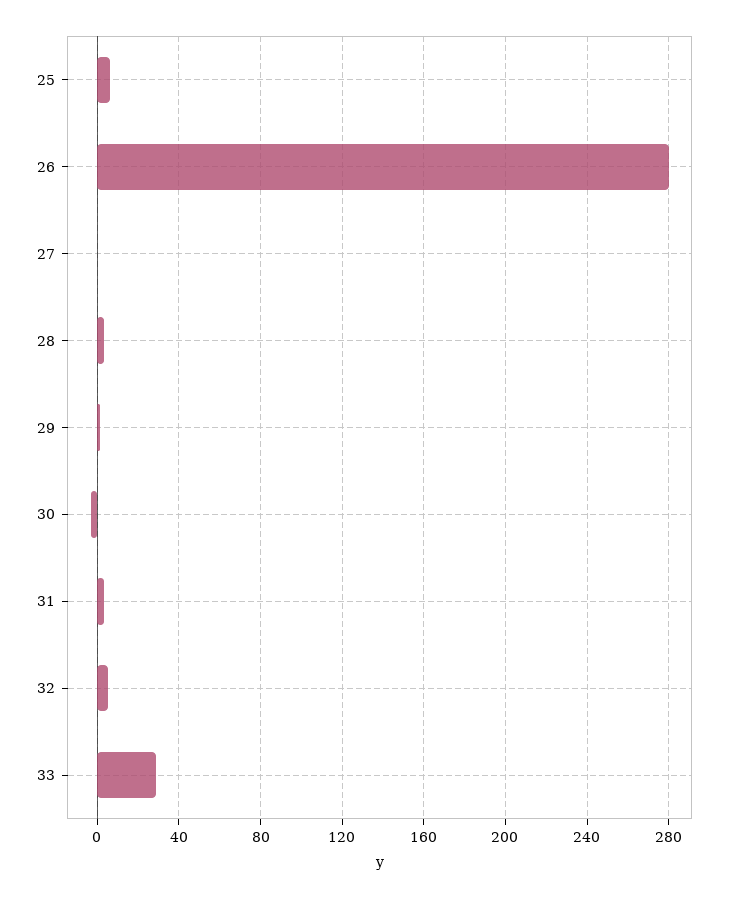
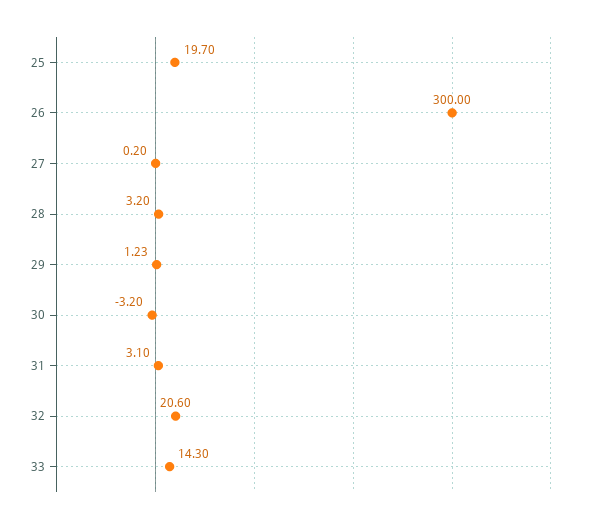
25: 5 -> 19.7
26: 280 -> 300
32: 5 -> 20.6
33: 30 -> 14.3

